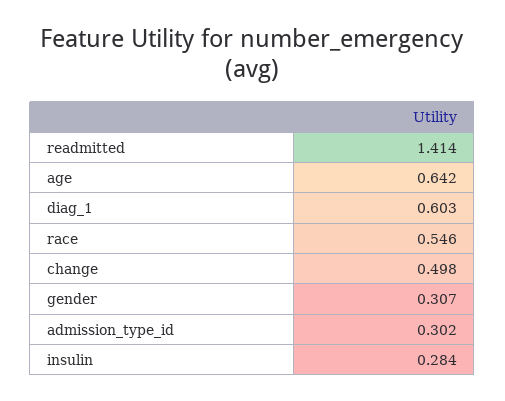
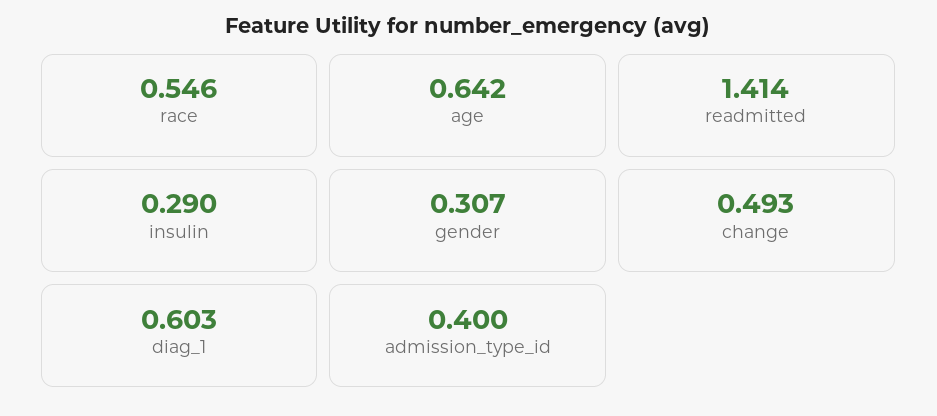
change: 0.498 -> 0.493
admission_type_id: 0.302 -> 0.4
insulin: 0.284 -> 0.29

